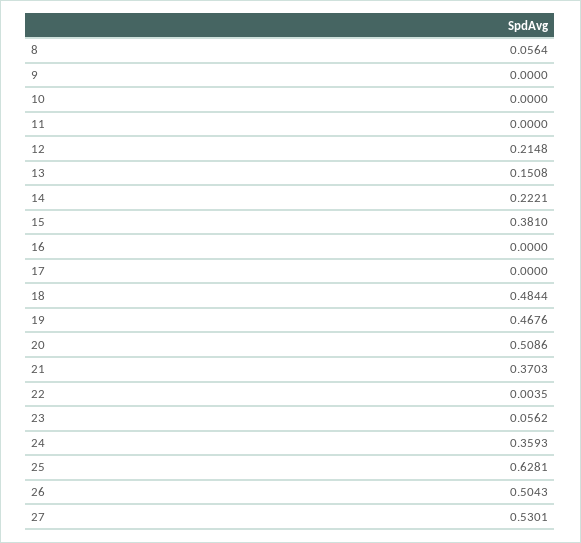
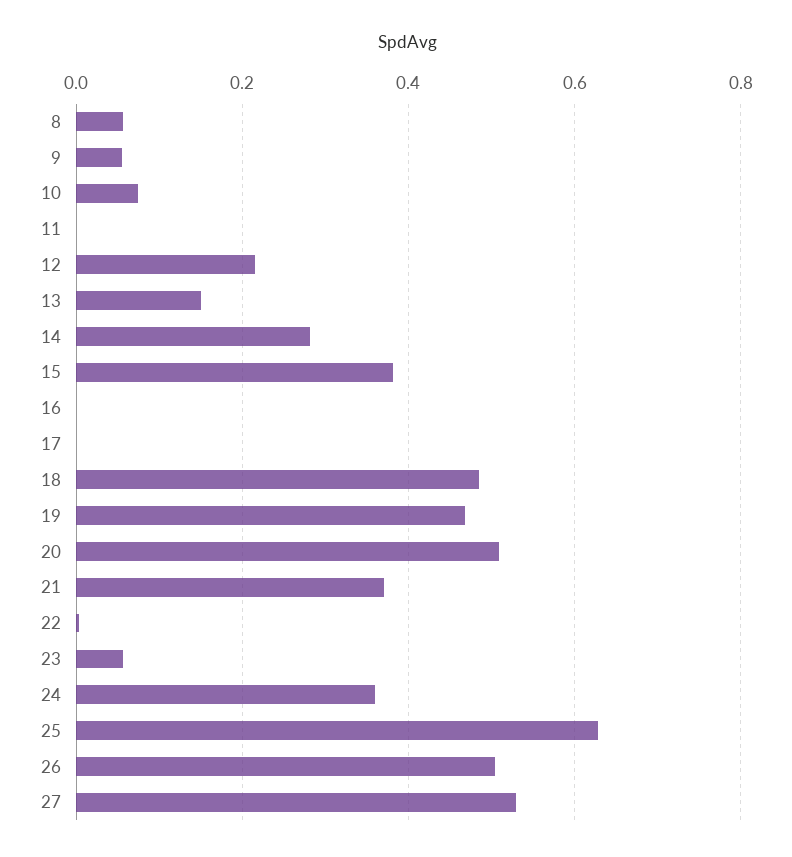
9: 0 -> 0.06
10: 0 -> 0.08
14: 0.2221 -> 0.28

